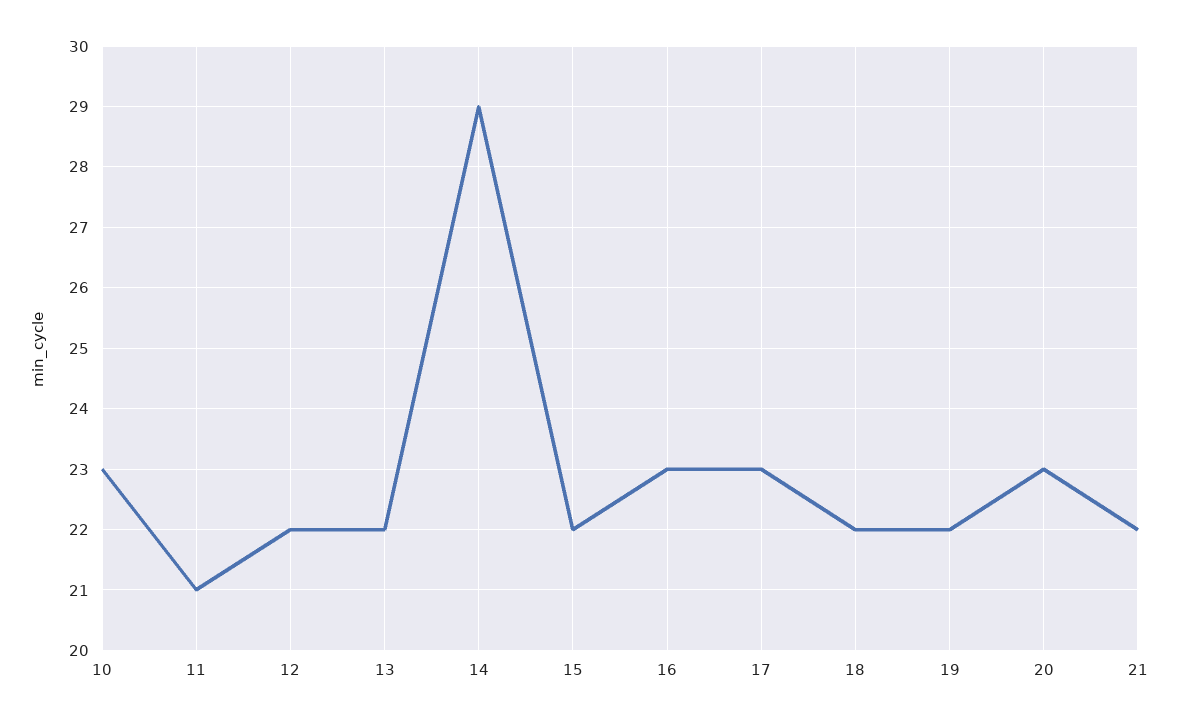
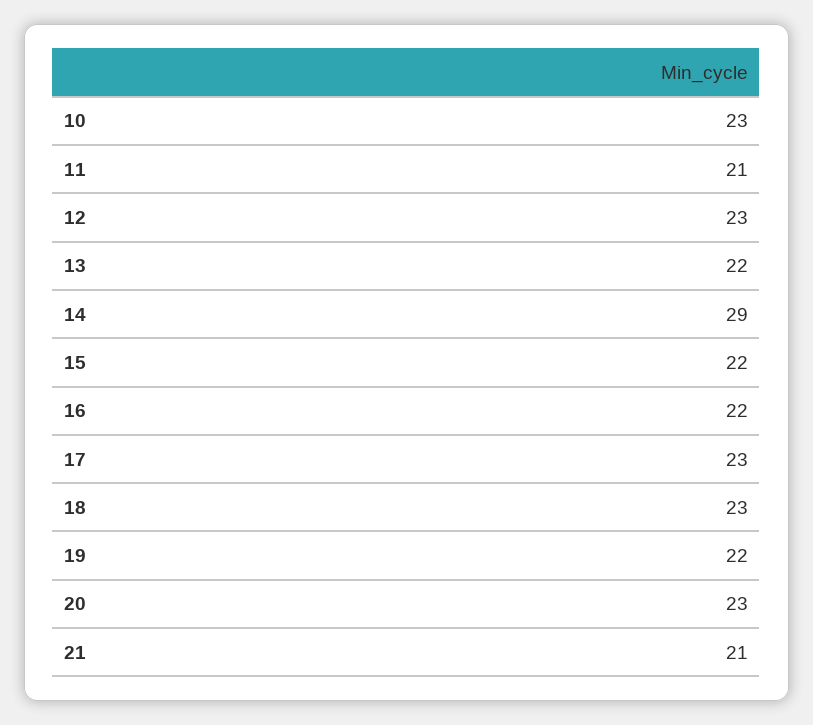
12: 22 -> 23
16: 23 -> 22
18: 22 -> 23
21: 22 -> 21

